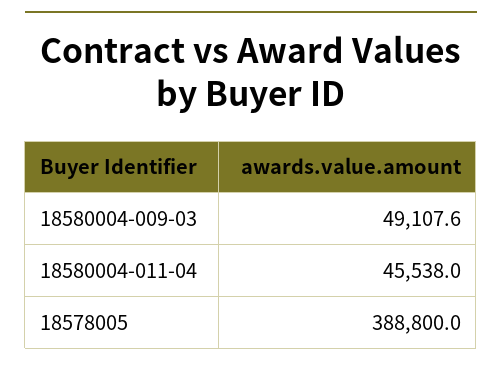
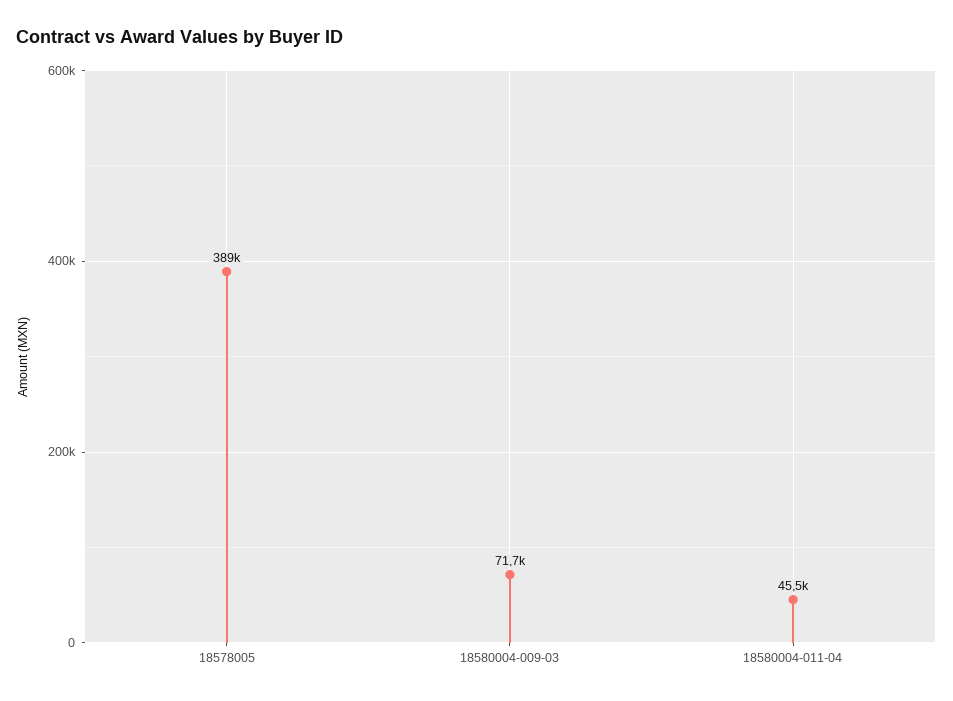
18580004-009-03: 49107.6 -> 71700

